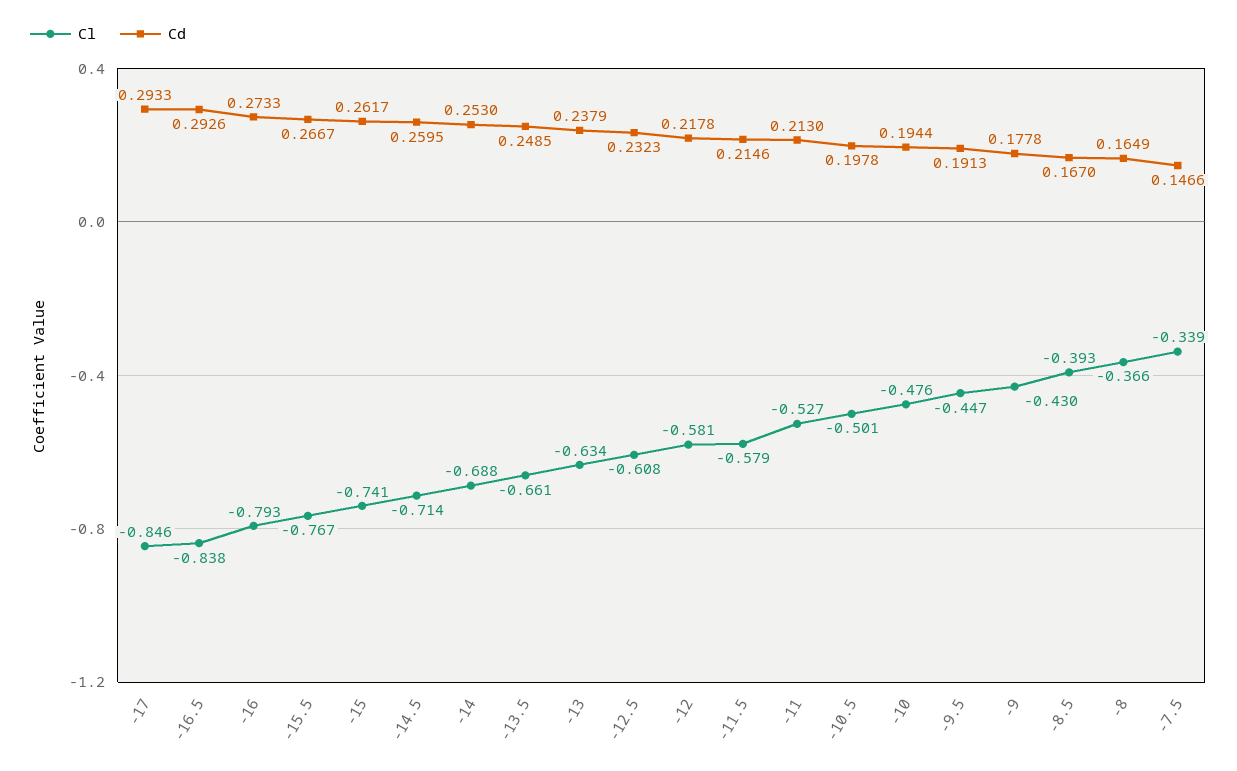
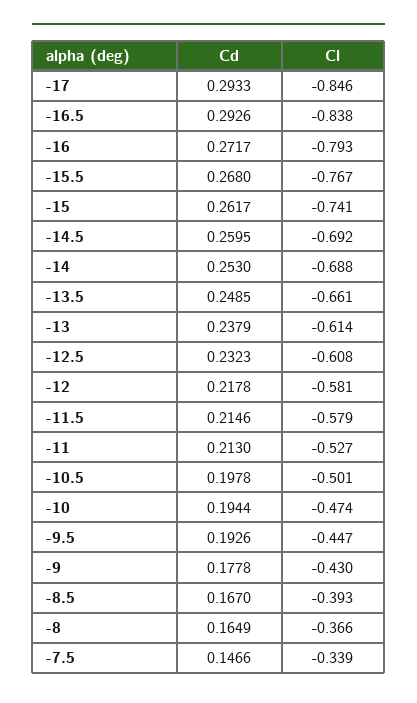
Cd, -16: 0.2733 -> 0.2717
Cd, -15.5: 0.2667 -> 0.268
Cl, -14.5: -0.714 -> -0.692
Cl, -13: -0.634 -> -0.614
Cl, -10: -0.476 -> -0.474
Cd, -9.5: 0.1913 -> 0.1926

